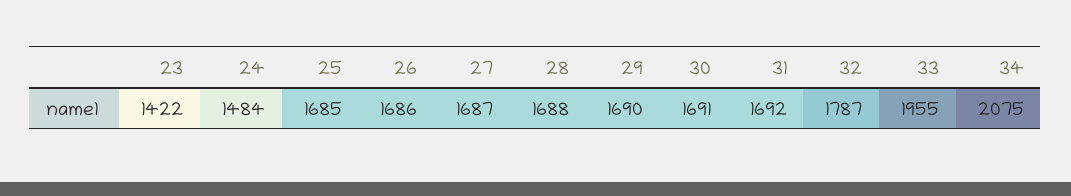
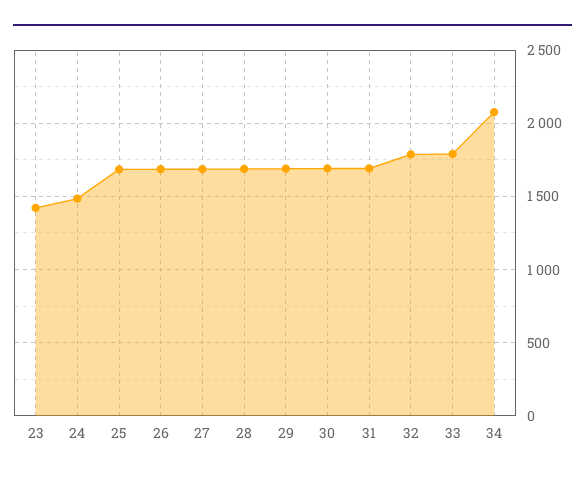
33: 1955 -> 1800

